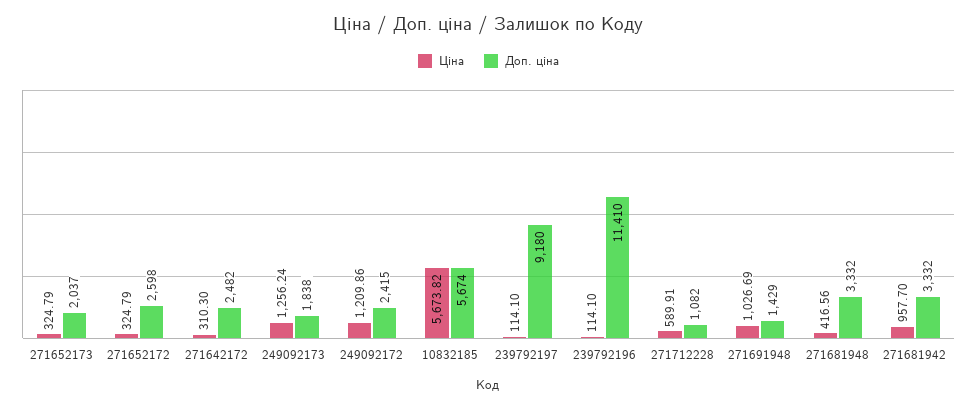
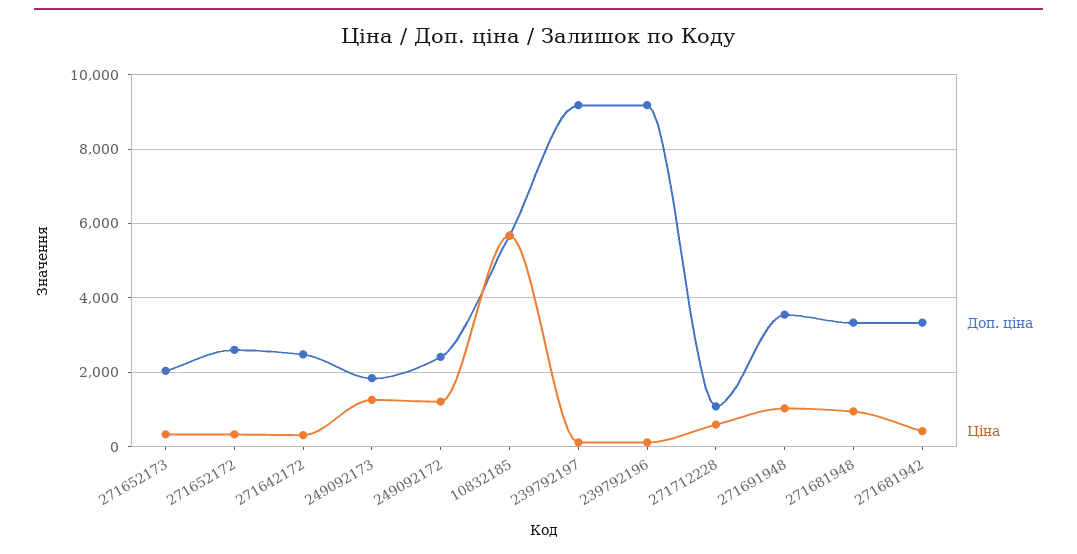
Доп. ціна, 239792196: 11410 -> 9200
Доп. ціна, 271691948: 1429 -> 3600
Ціна, 271681948: 416.56 -> 1000
Ціна, 271681942: 957.7 -> 400

